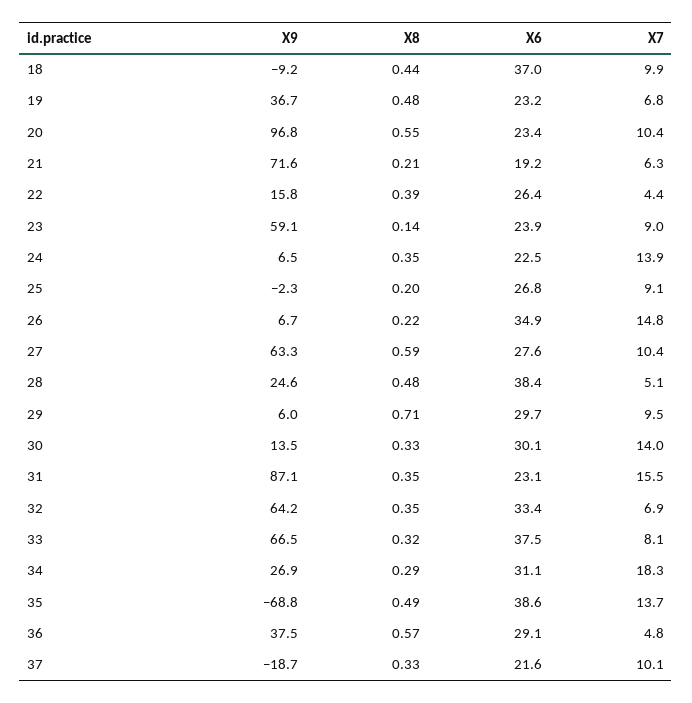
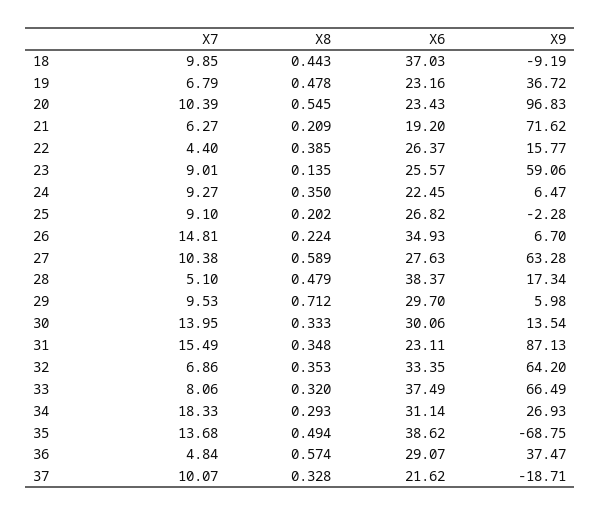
X6, 23: 23.9 -> 25.57
X7, 24: 13.9 -> 9.27
X9, 28: 24.6 -> 17.34

